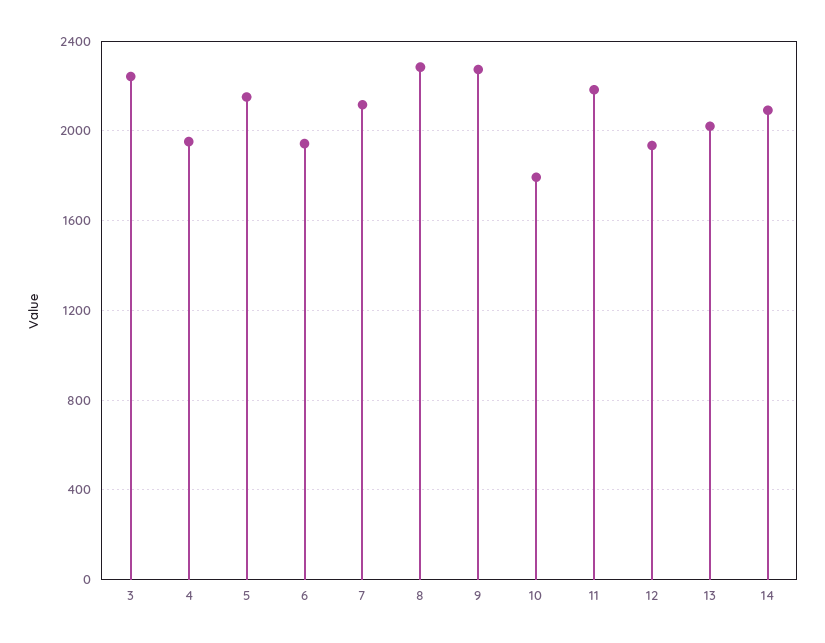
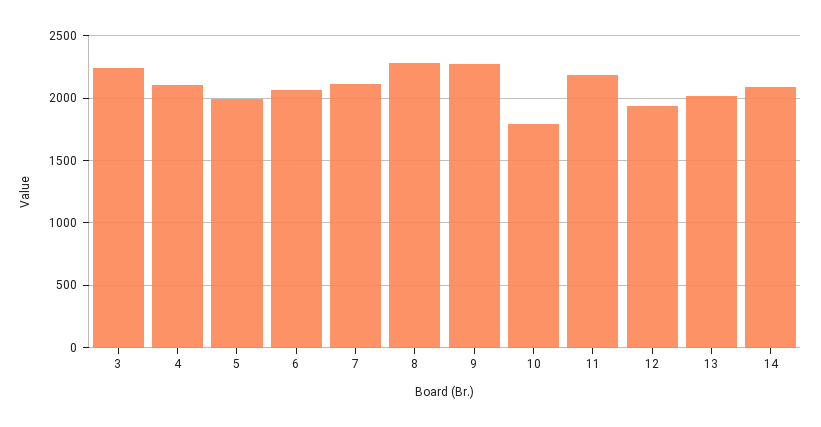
4: 1950 -> 2100
5: 2150 -> 2000
6: 1950 -> 2050

